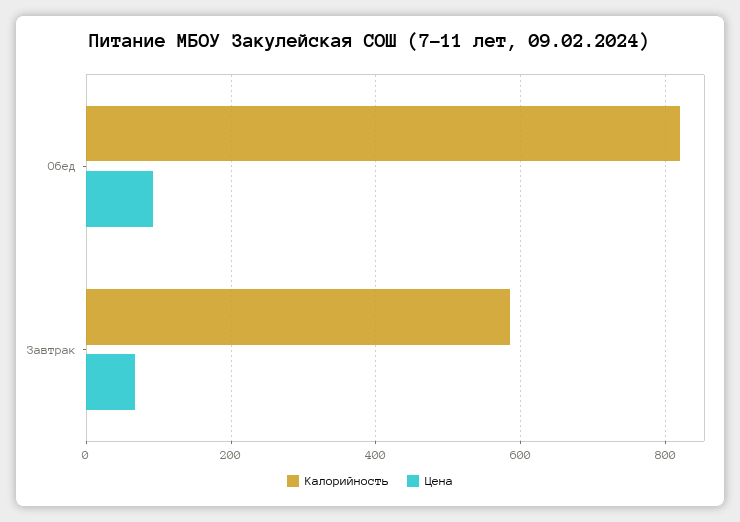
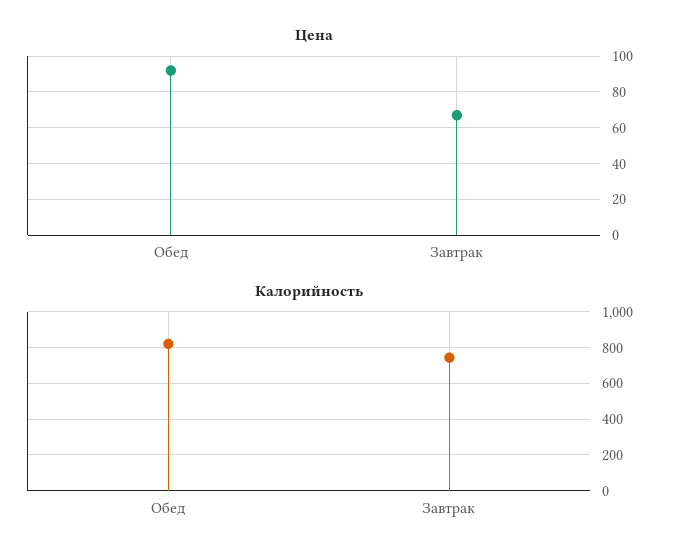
Калорийность, Завтрак: 580 -> 750

